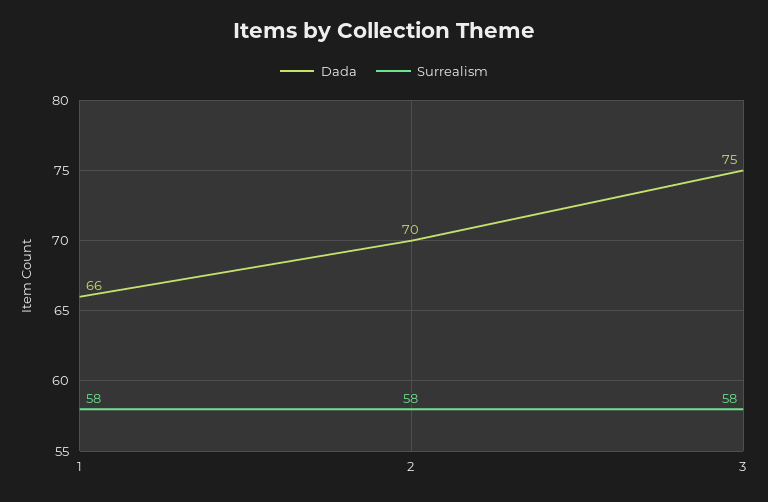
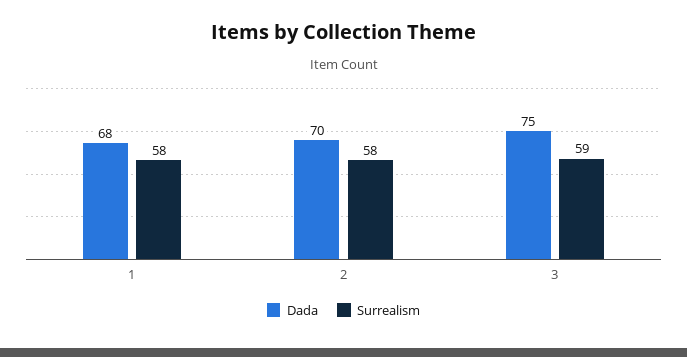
Dada, 1: 66 -> 68
Surrealism, 3: 58 -> 59

